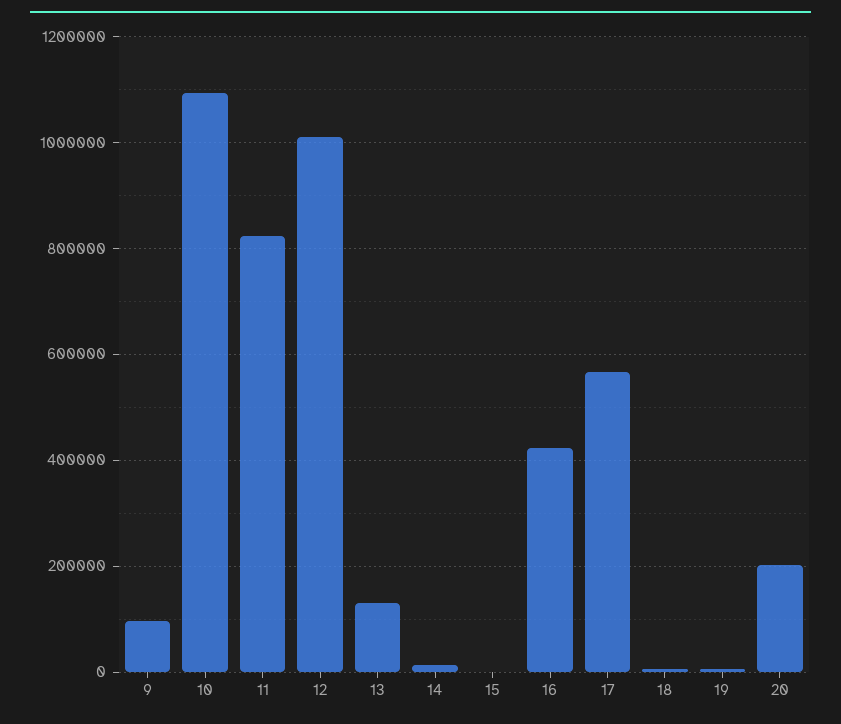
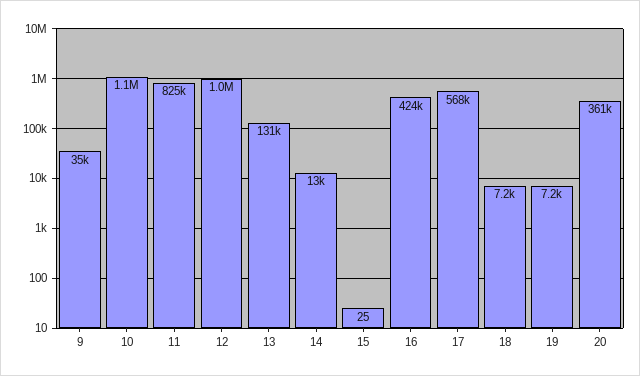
9: 100000 -> 35000
20: 200000 -> 361000

